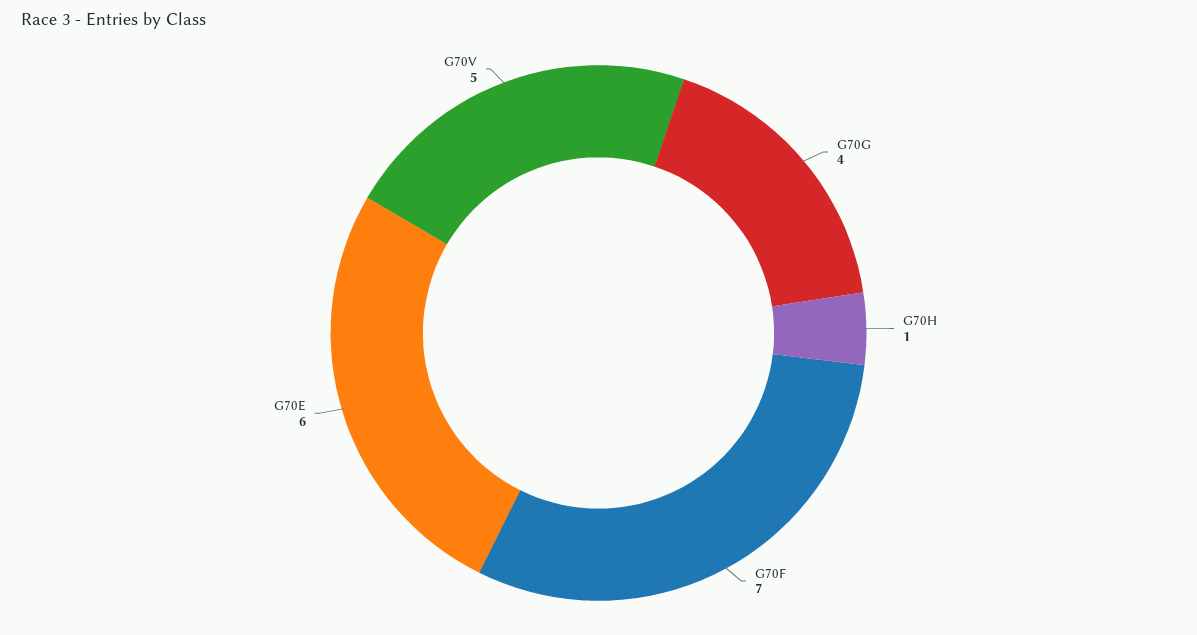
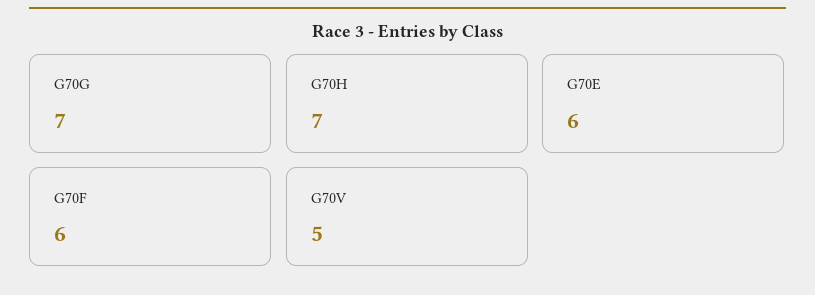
G70G: 4 -> 7
G70H: 1 -> 7
G70F: 7 -> 6

